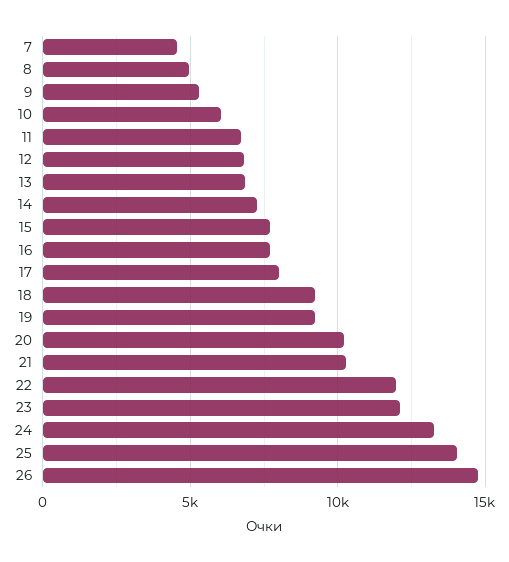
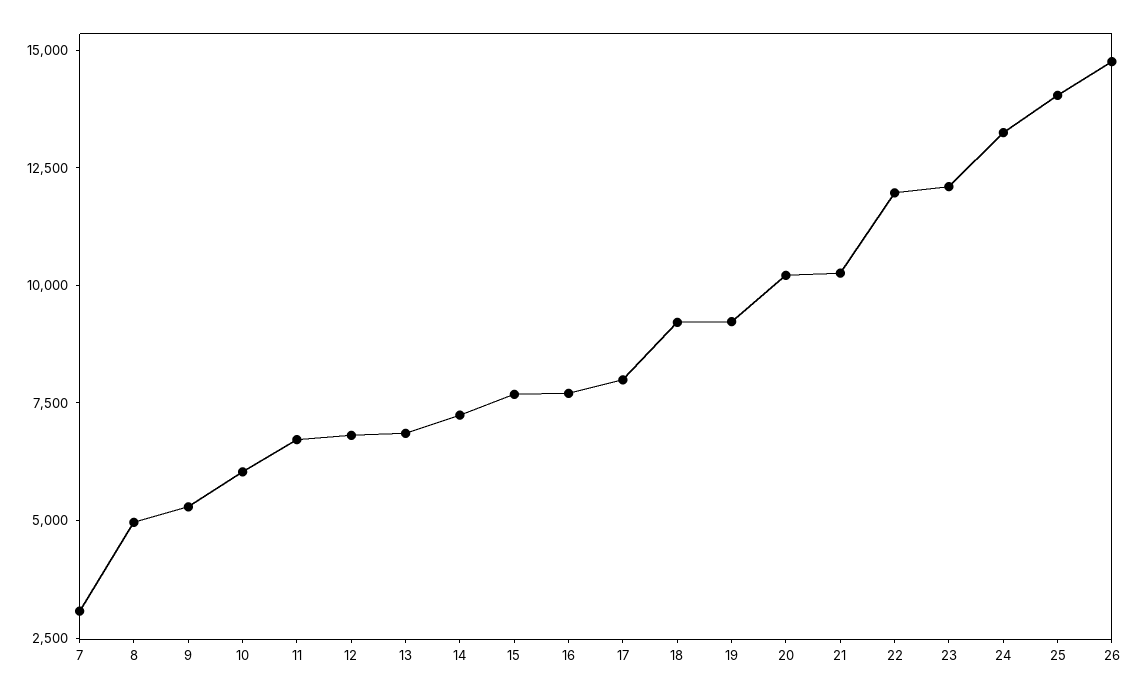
7: 4500 -> 3000

